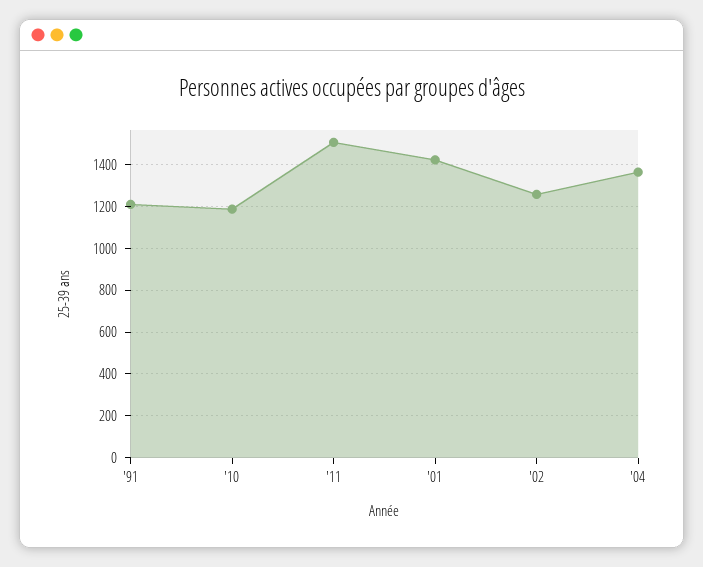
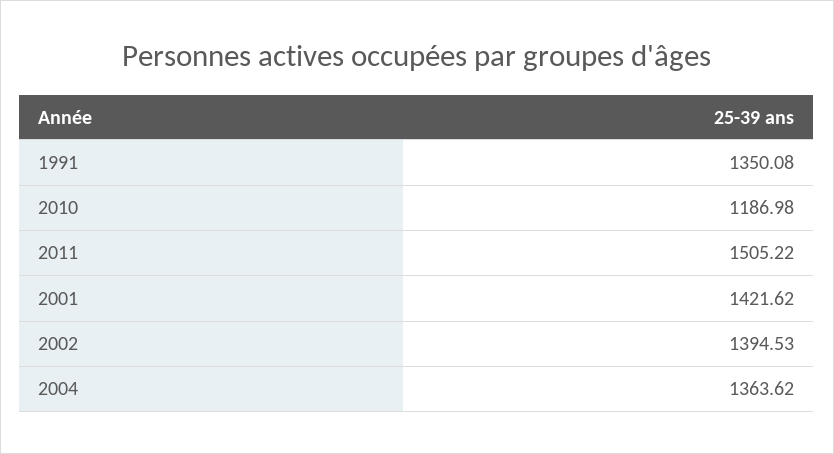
'91: 1200 -> 1350.08
'02: 1250 -> 1394.53

